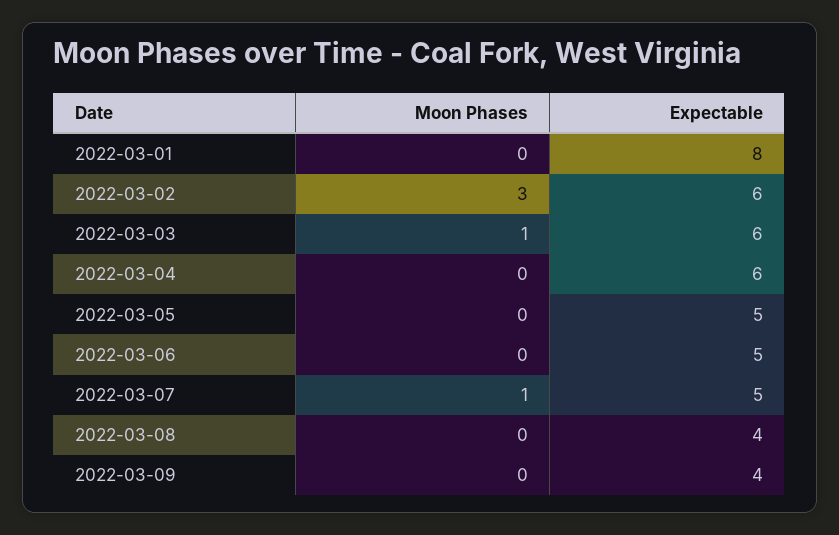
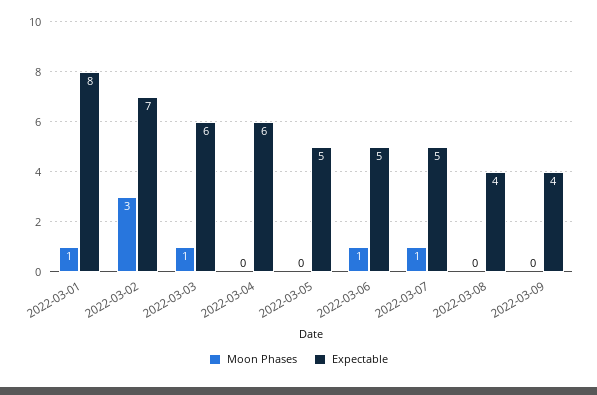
Moon Phases, 2022-03-01: 0 -> 1
Expectable, 2022-03-02: 6 -> 7
Moon Phases, 2022-03-06: 0 -> 1

